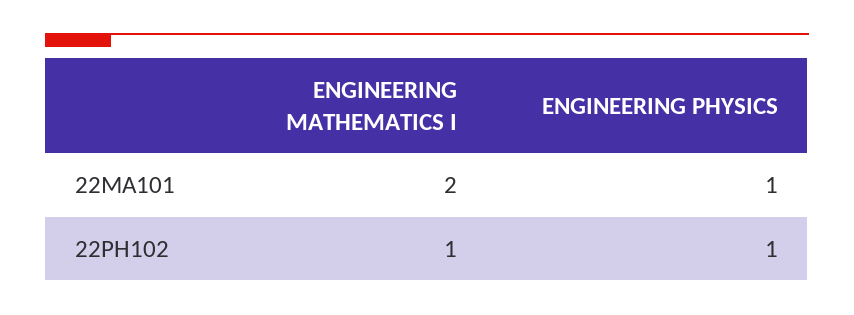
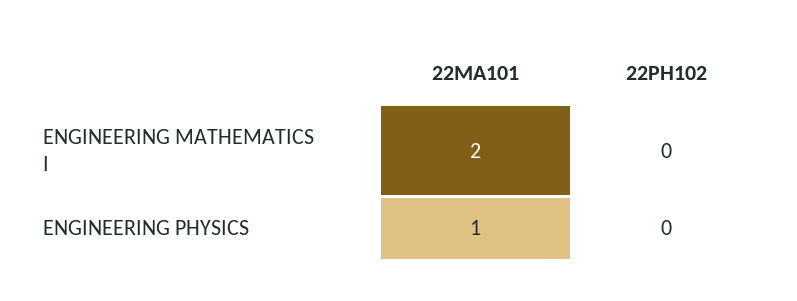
ENGINEERING MATHEMATICS I, 22PH102: 1 -> 0
ENGINEERING PHYSICS, 22PH102: 1 -> 0

